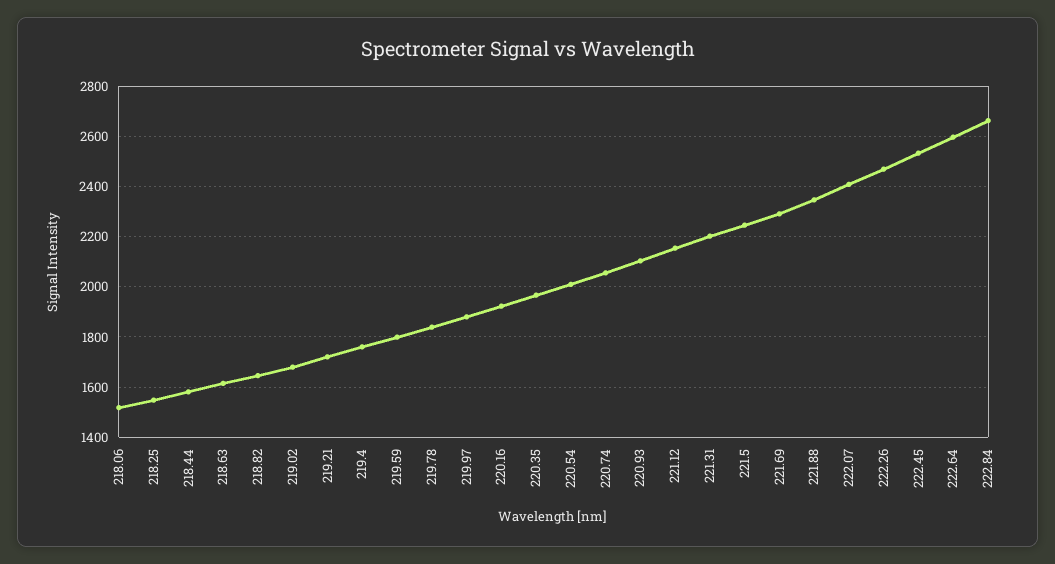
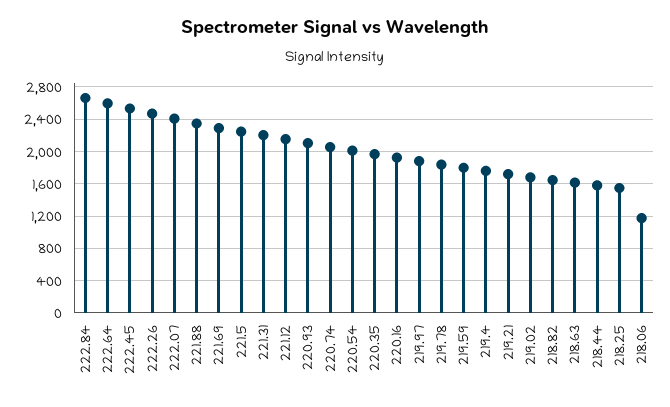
218.06: 1525 -> 1200

